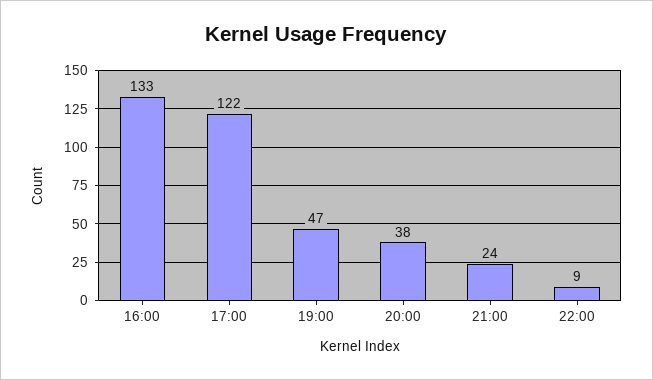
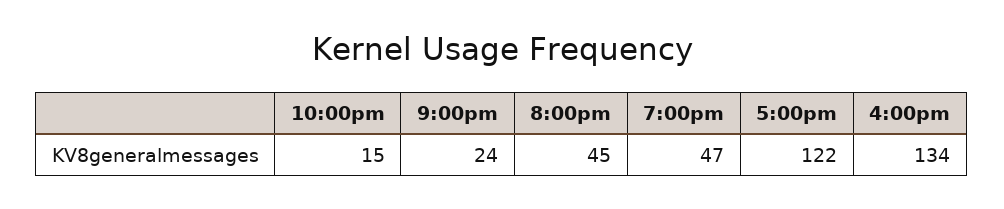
16:00: 133 -> 134
20:00: 38 -> 45
22:00: 9 -> 15

